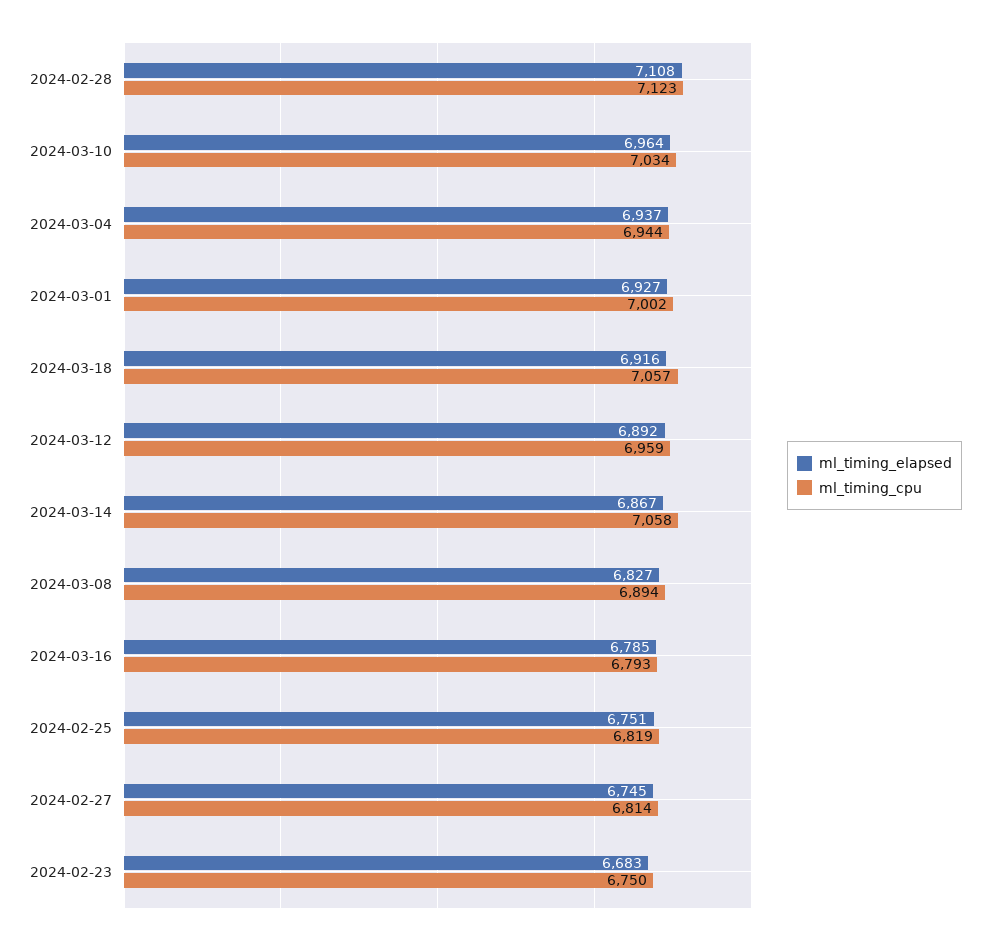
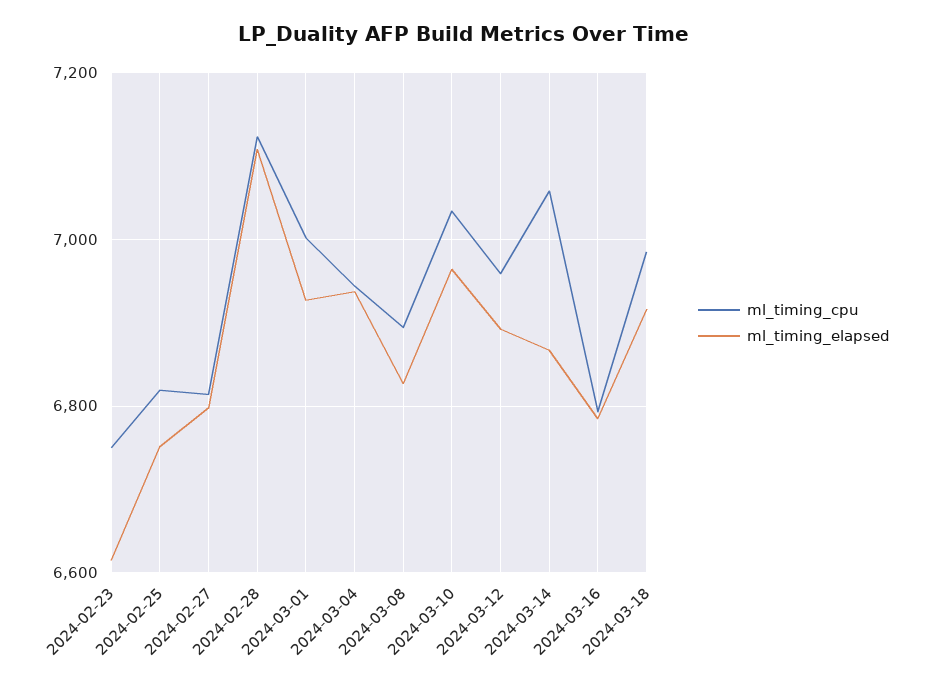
ml_timing_cpu, 2024-03-18: 7057 -> 6980
ml_timing_elapsed, 2024-02-27: 6745 -> 6800
ml_timing_elapsed, 2024-02-23: 6683 -> 6620

